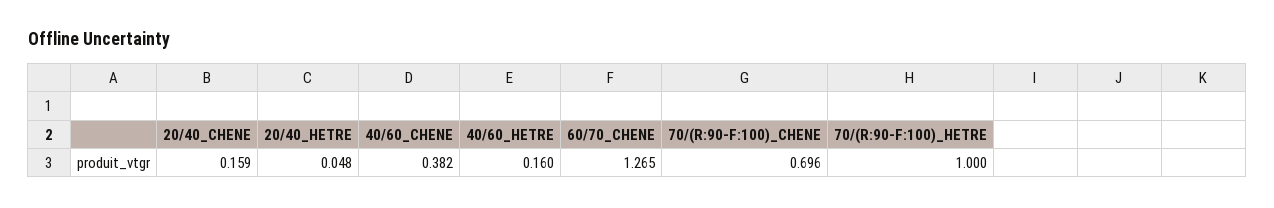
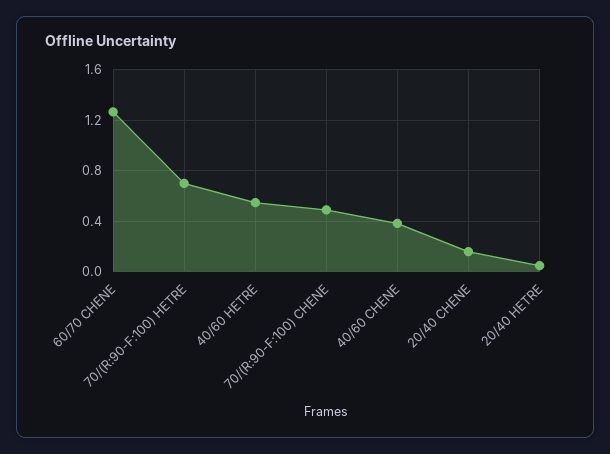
40/60_HETRE: 0.16 -> 0.55
70/(R:90-F:100)_CHENE: 0.696 -> 0.5
70/(R:90-F:100)_HETRE: 1 -> 0.7

